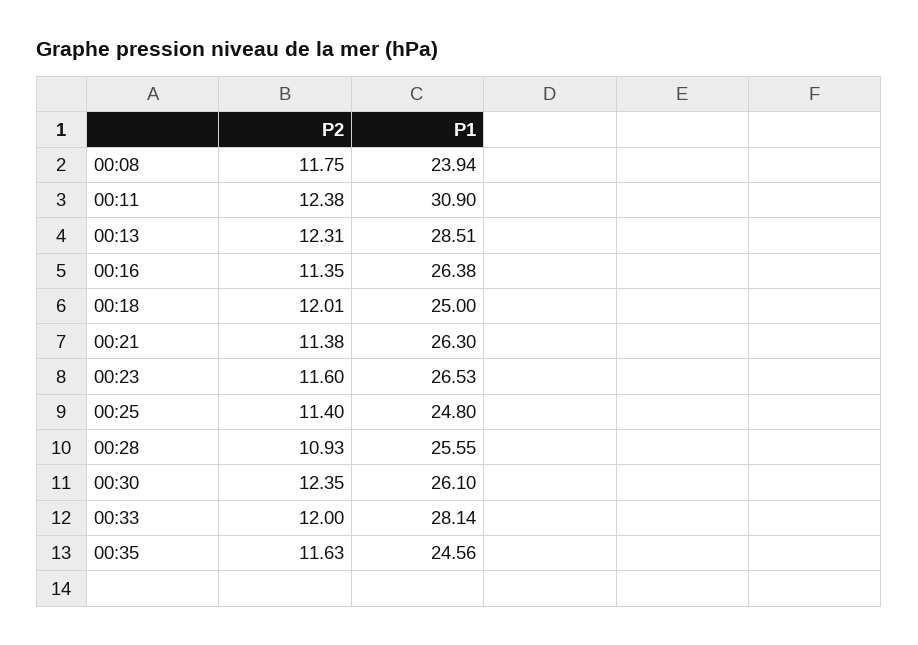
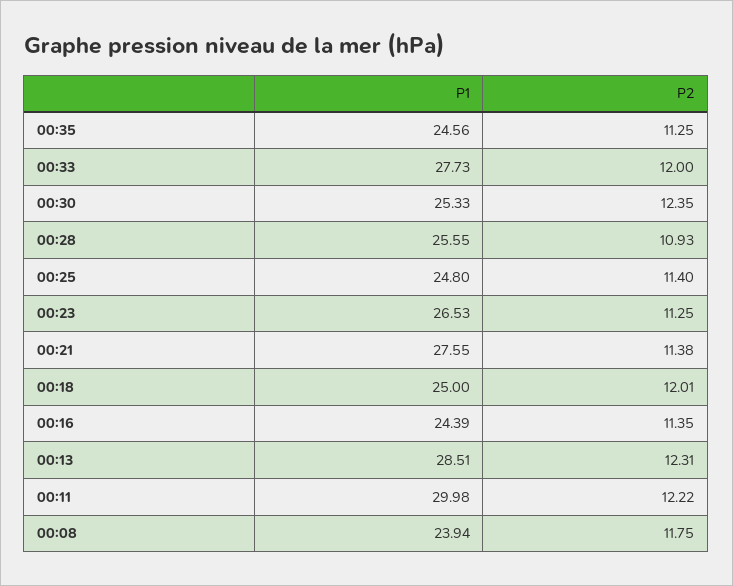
P2, 00:11: 12.38 -> 12.22
P1, 00:11: 30.9 -> 29.98
P1, 00:16: 26.38 -> 24.39
P1, 00:21: 26.3 -> 27.55
P2, 00:23: 11.6 -> 11.25
P1, 00:30: 26.1 -> 25.33
P1, 00:33: 28.14 -> 27.73
P2, 00:35: 11.63 -> 11.25

